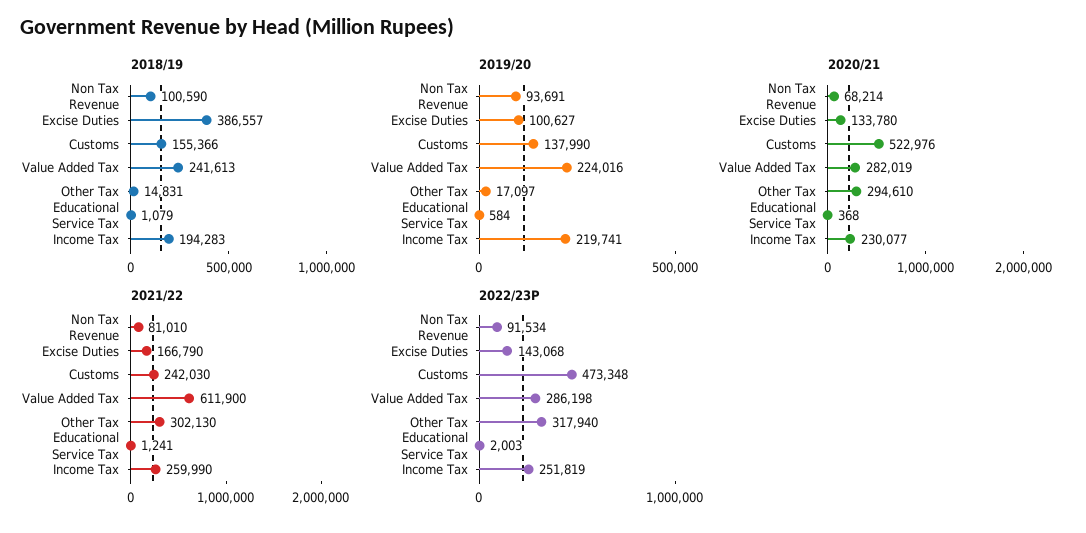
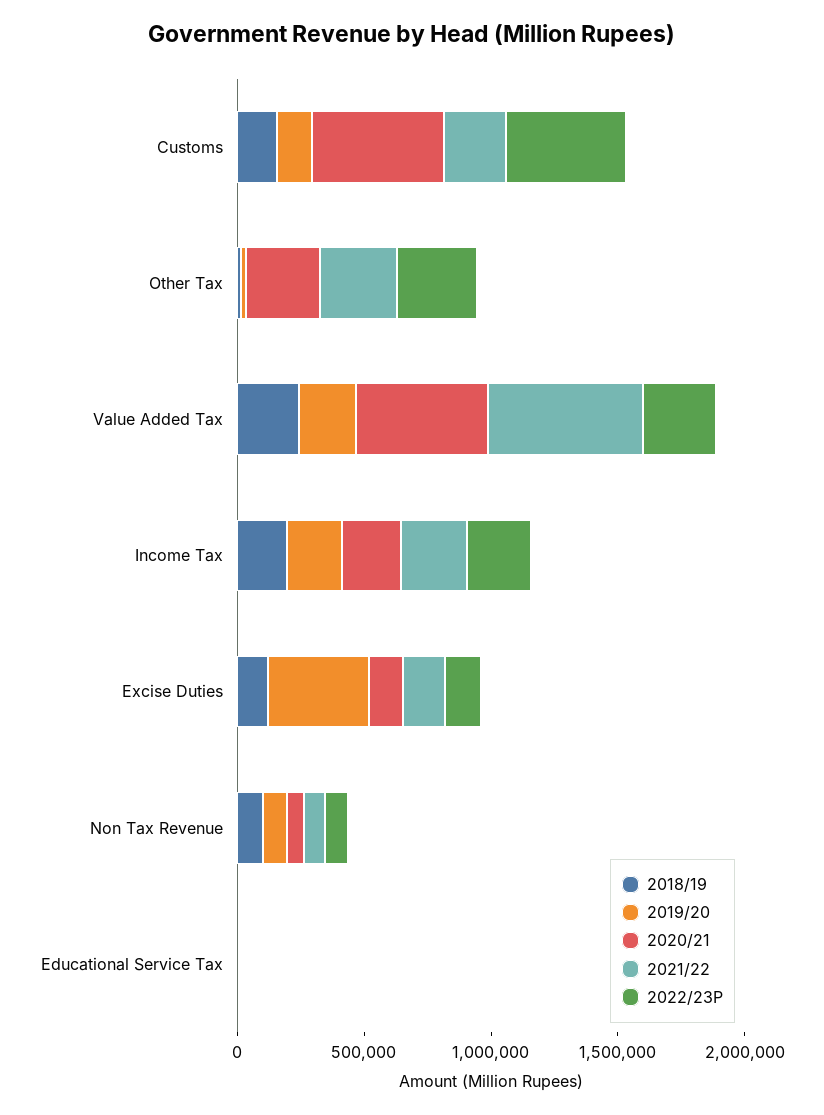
2018/19, Excise Duties: 386557 -> 100000
2019/20, Excise Duties: 100627 -> 400000
2020/21, Value Added Tax: 282019 -> 500000

